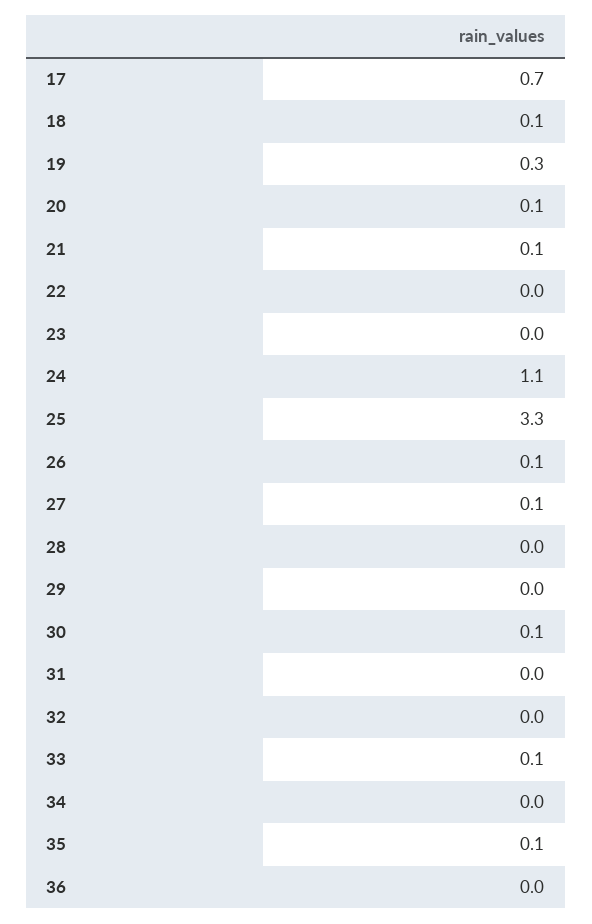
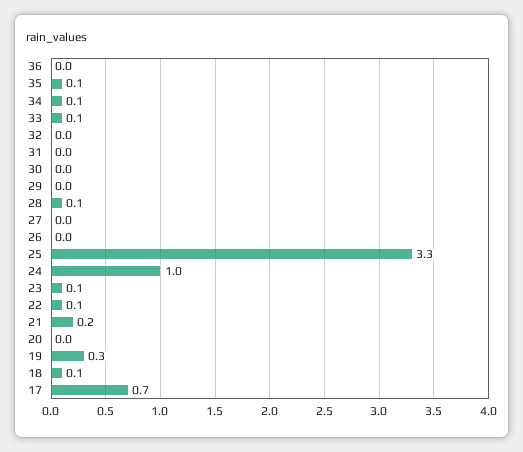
20: 0.1 -> 0
21: 0.1 -> 0.2
22: 0 -> 0.1
23: 0 -> 0.1
24: 1.1 -> 1
26: 0.1 -> 0
27: 0.1 -> 0
28: 0 -> 0.1
30: 0.1 -> 0
34: 0 -> 0.1

